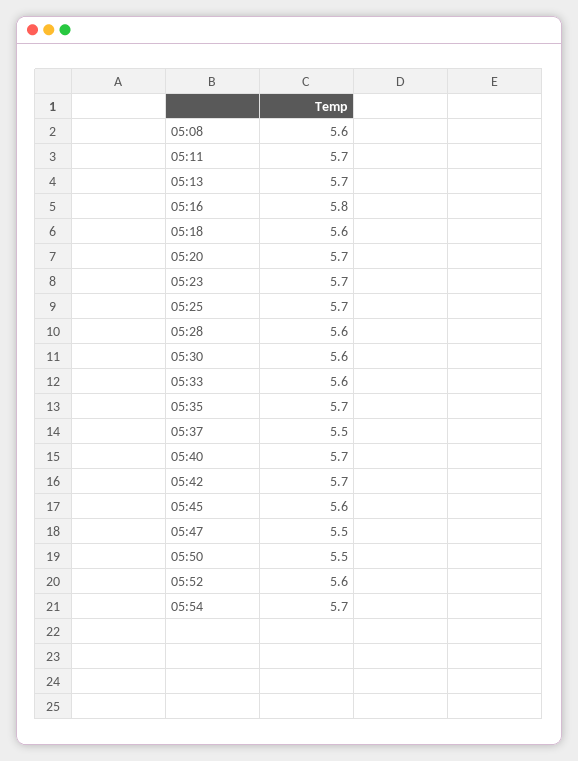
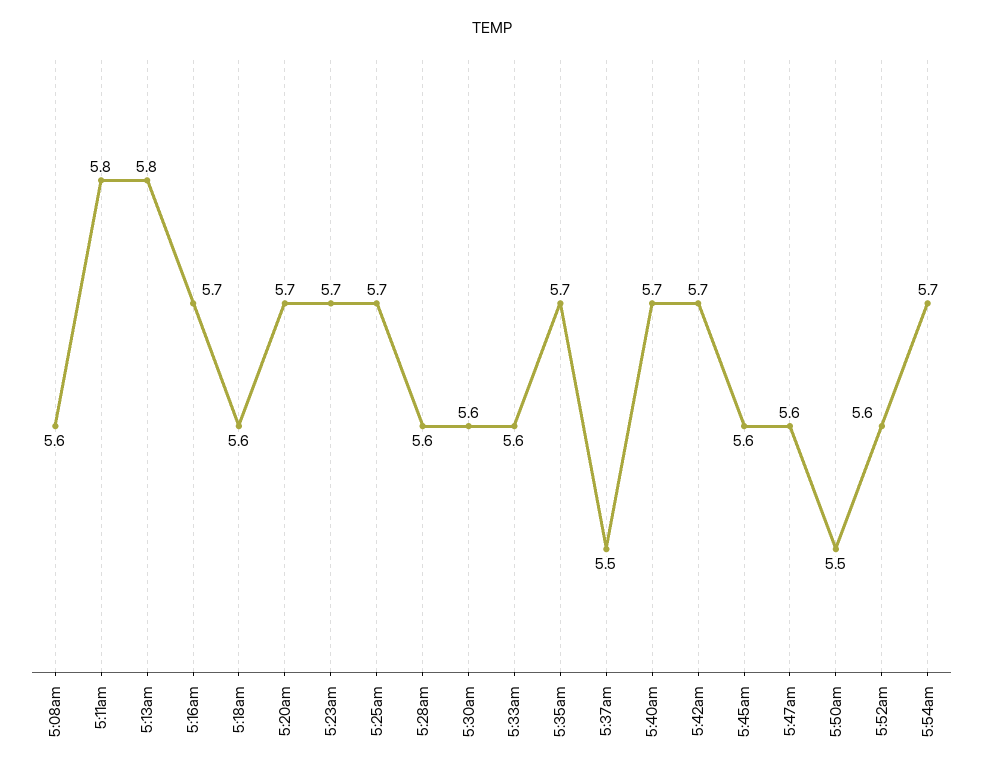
05:11: 5.7 -> 5.8
05:13: 5.7 -> 5.8
05:16: 5.8 -> 5.7
05:47: 5.5 -> 5.6

